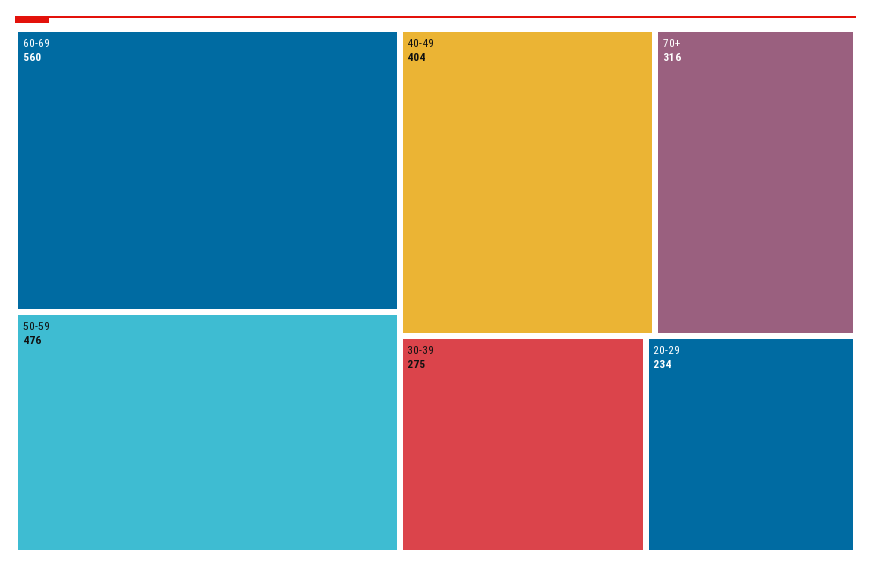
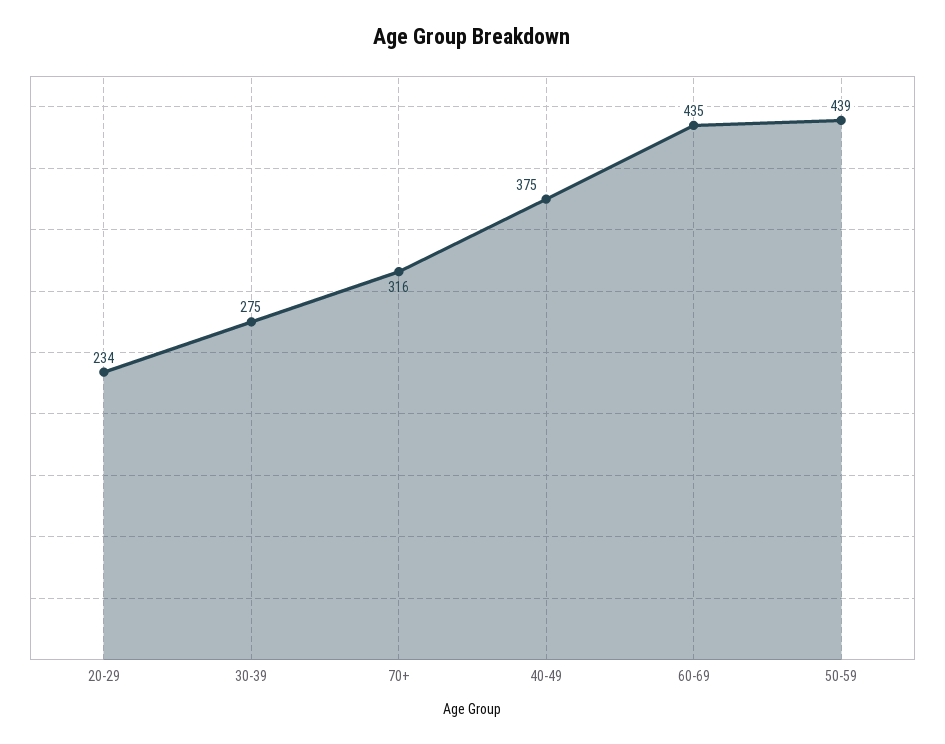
60-69: 560 -> 435
50-59: 476 -> 439
40-49: 404 -> 375

